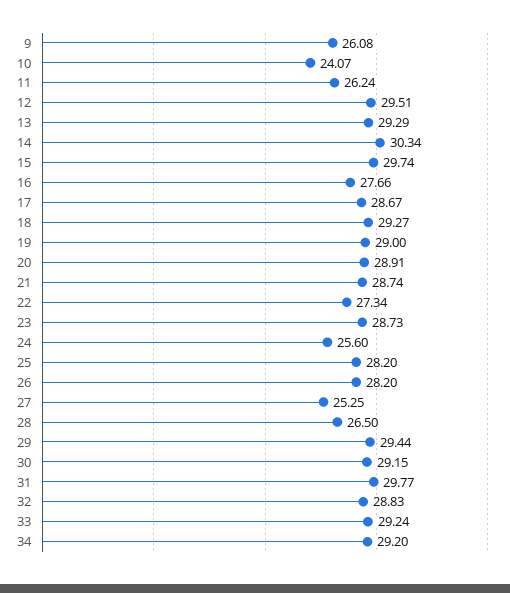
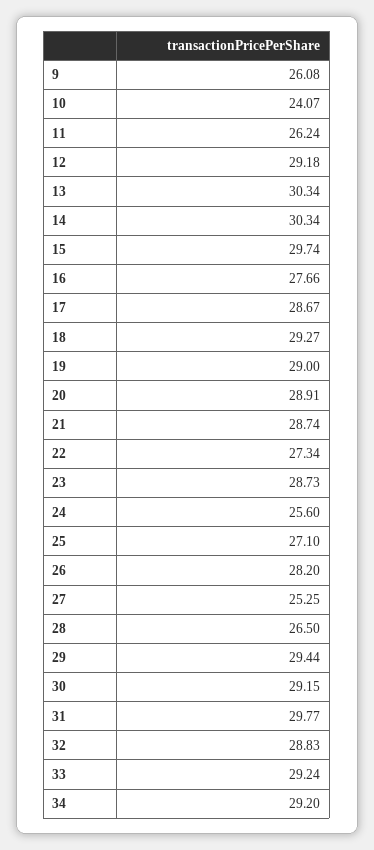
12: 29.51 -> 29.18
13: 29.29 -> 30.34
25: 28.2 -> 27.1

